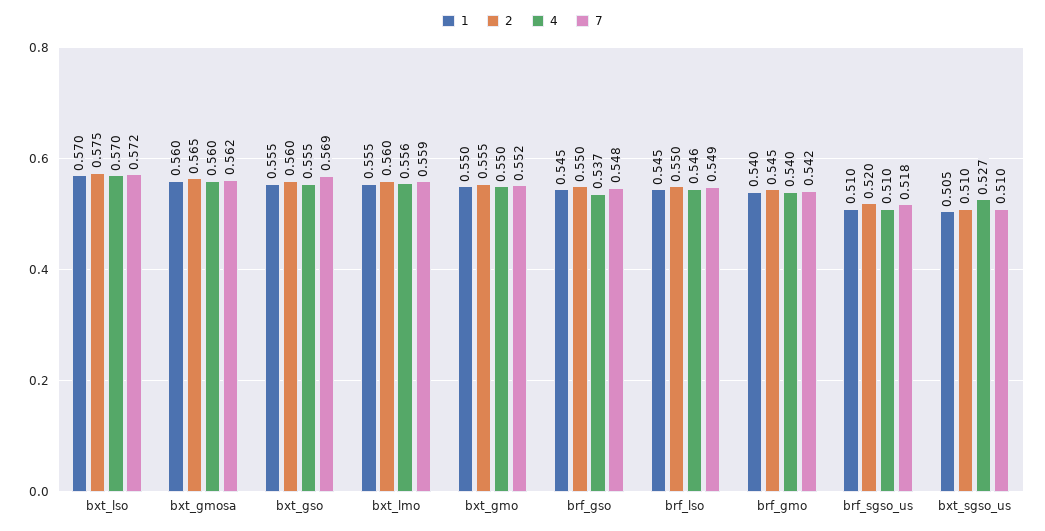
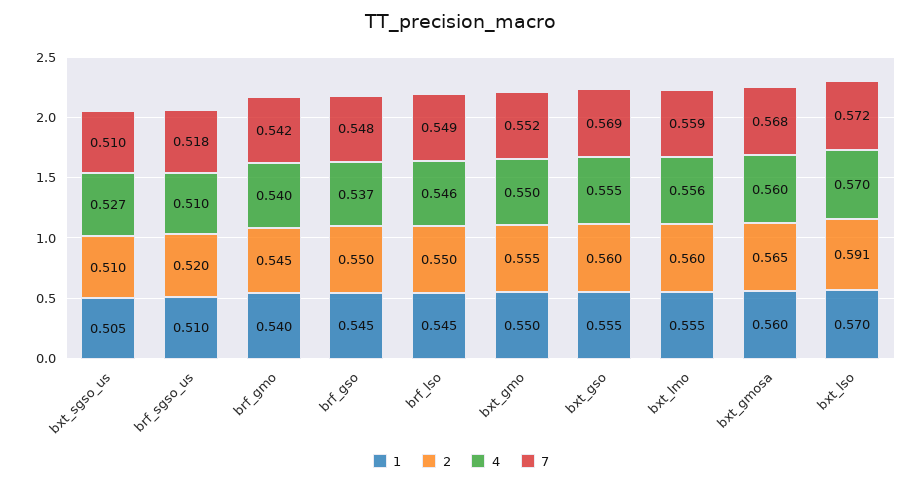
2, bxt_lso: 0.575 -> 0.591
7, bxt_gmosa: 0.562 -> 0.568

